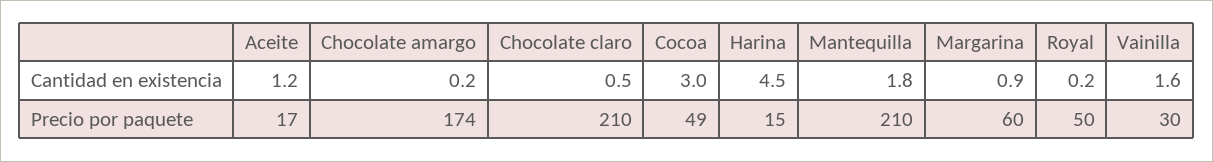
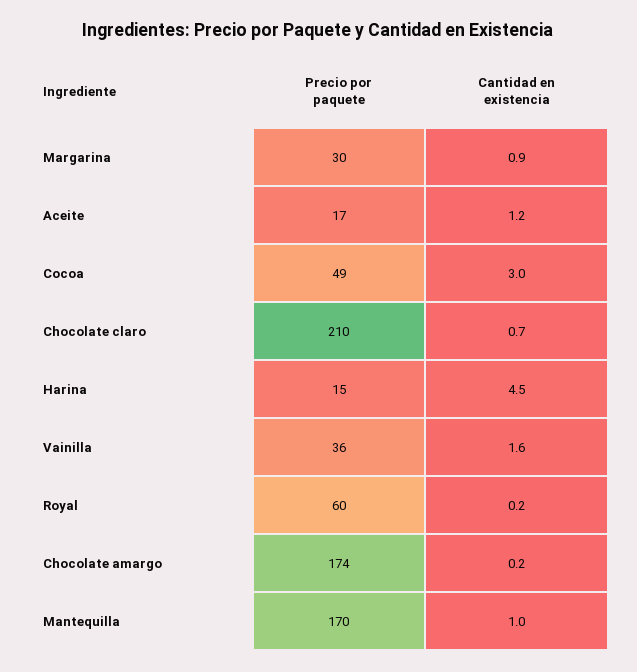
Chocolate claro, Cantidad en existencia: 0.5 -> 0.7
Mantequilla, Cantidad en existencia: 1.8 -> 1
Mantequilla, Precio por paquete: 210 -> 170
Margarina, Precio por paquete: 60 -> 30
Royal, Precio por paquete: 50 -> 60
Vainilla, Precio por paquete: 30 -> 36

